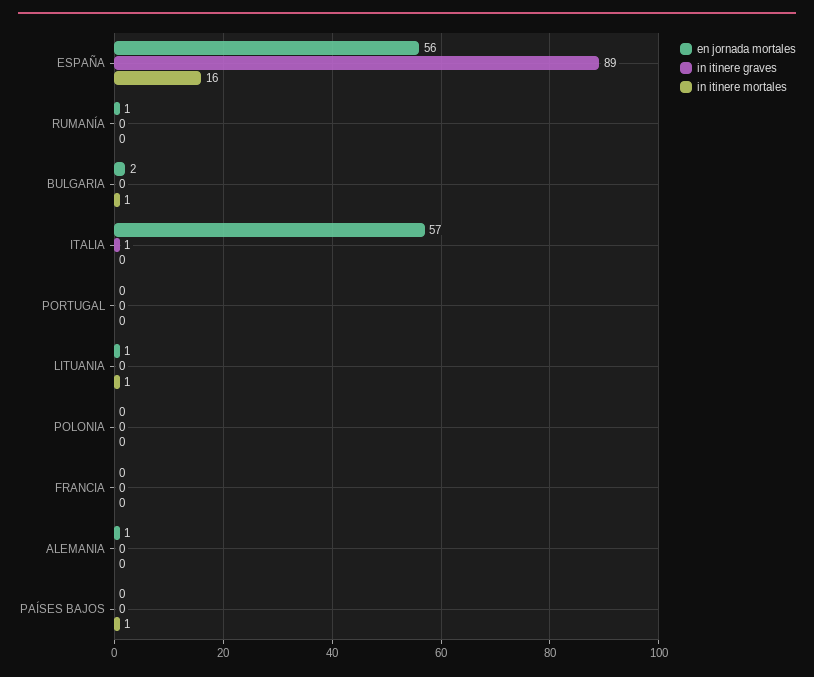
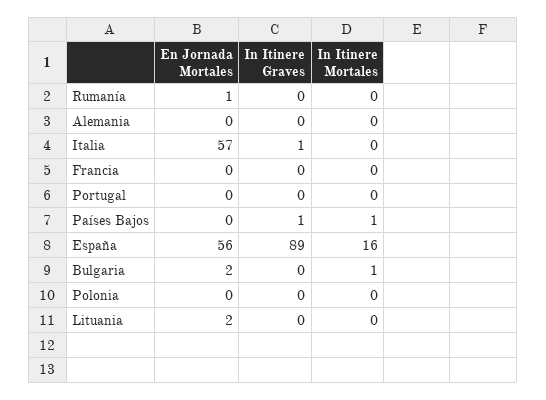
en jornada mortales, LITUANIA: 1 -> 2
in itinere mortales, LITUANIA: 1 -> 0
en jornada mortales, ALEMANIA: 1 -> 0
in itinere graves, PAÍSES BAJOS: 0 -> 1

